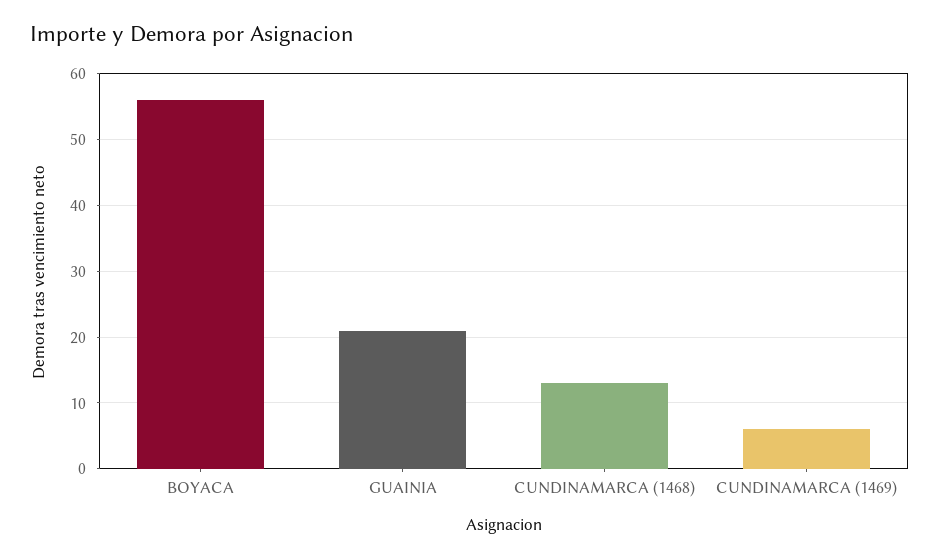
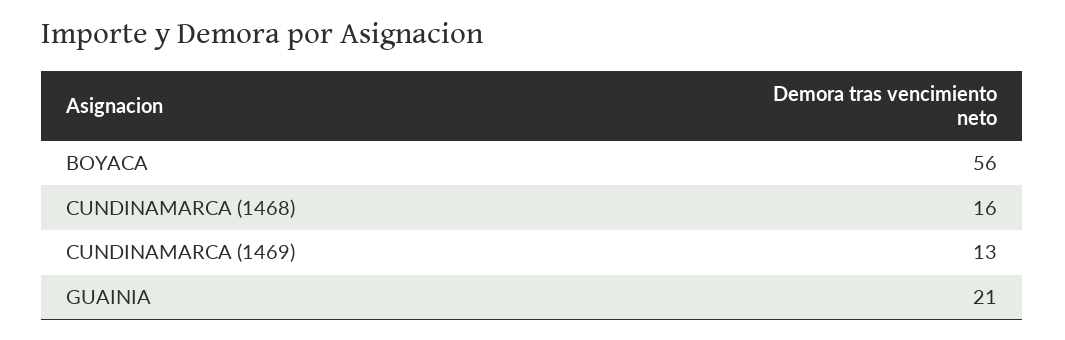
CUNDINAMARCA (1468): 13 -> 16
CUNDINAMARCA (1469): 6 -> 13

